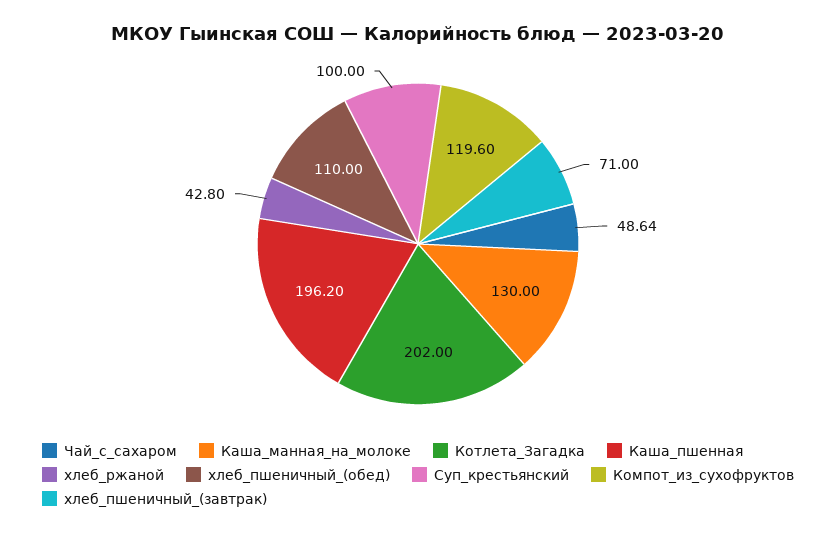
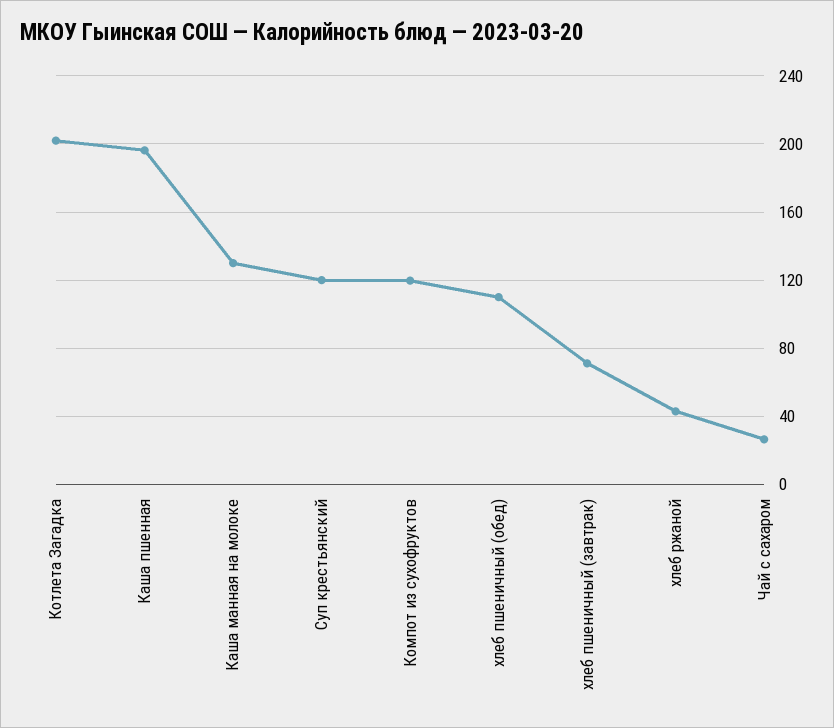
Чай_с_сахаром: 48.64 -> 25
Суп_крестьянский: 100 -> 120

